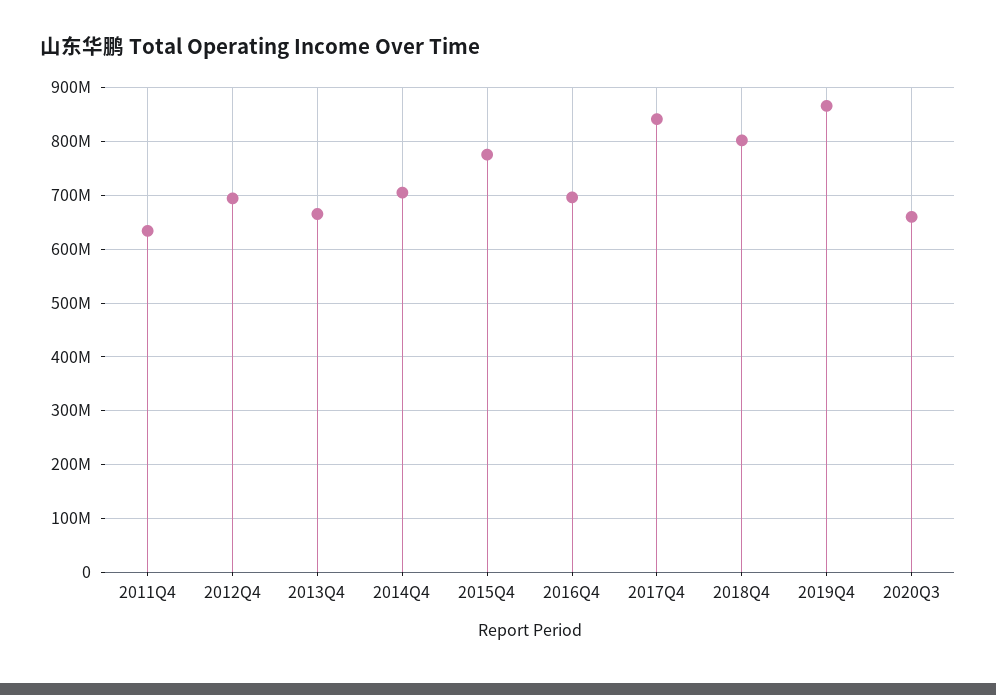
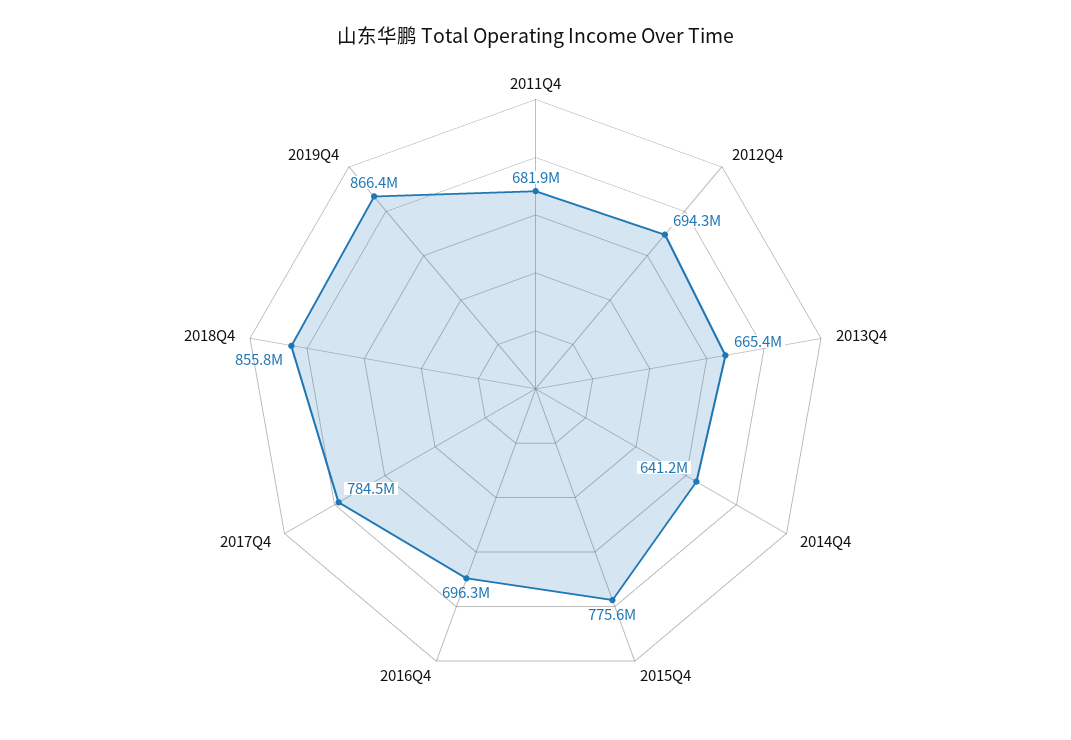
2011Q4: 640000000 -> 681900000
2014Q4: 700000000 -> 641200000
2017Q4: 840000000 -> 784500000
2018Q4: 800000000 -> 855800000
2020Q3: 660000000 -> none

